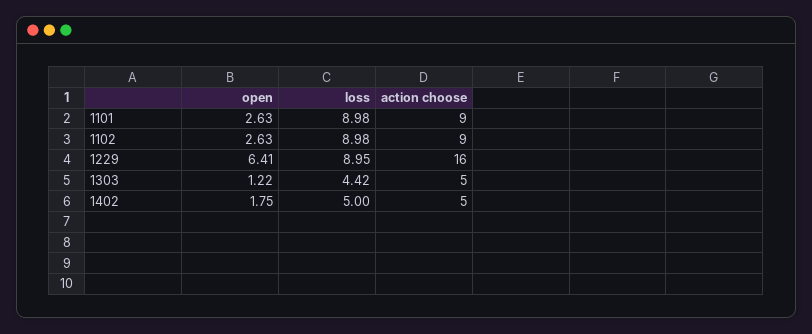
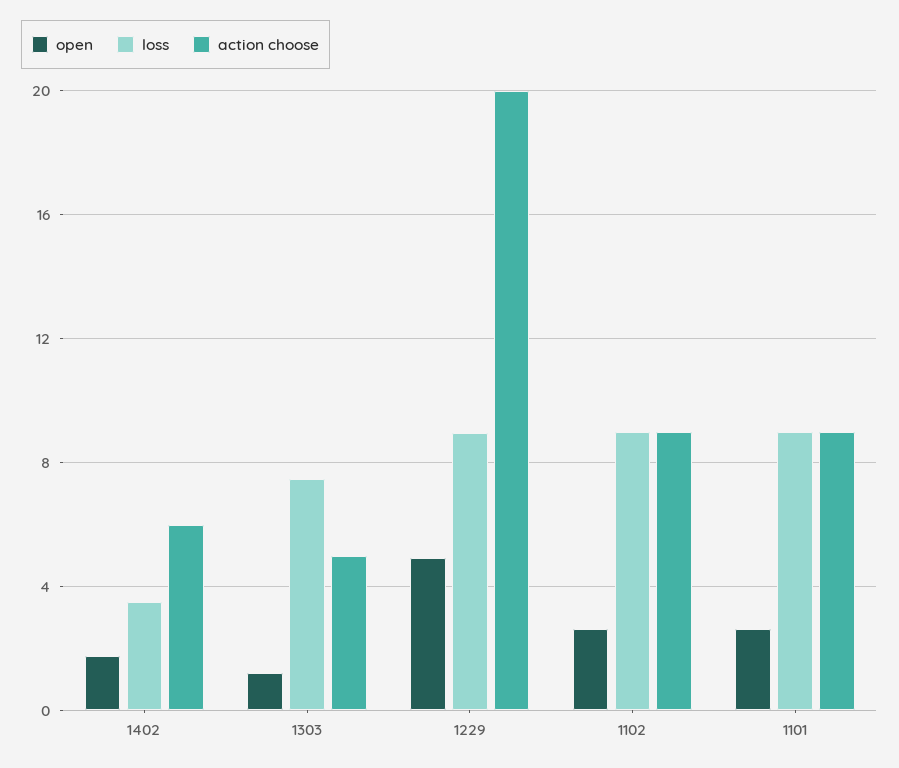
open, 1229: 6.41 -> 5
action choose, 1229: 16 -> 20
loss, 1303: 4.42 -> 7.5
loss, 1402: 5 -> 3.5
action choose, 1402: 5 -> 6

